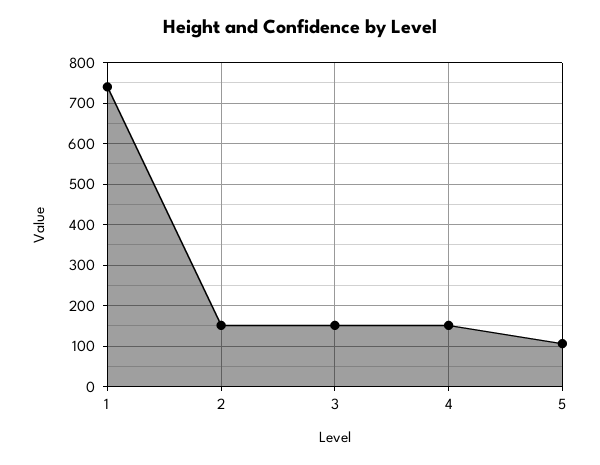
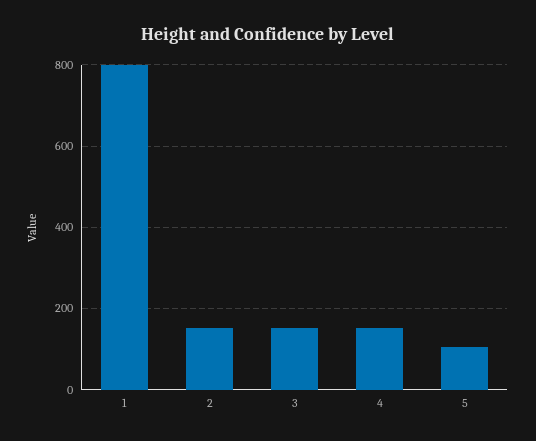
1: 740 -> 800

